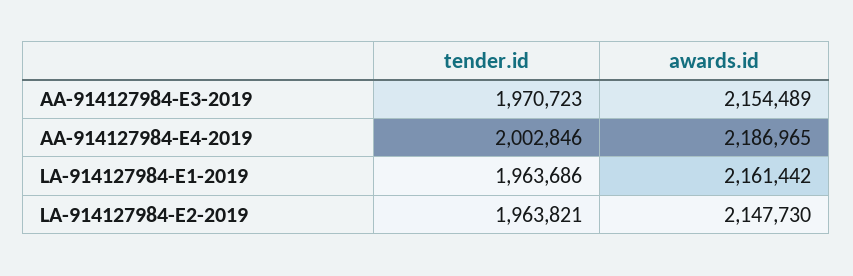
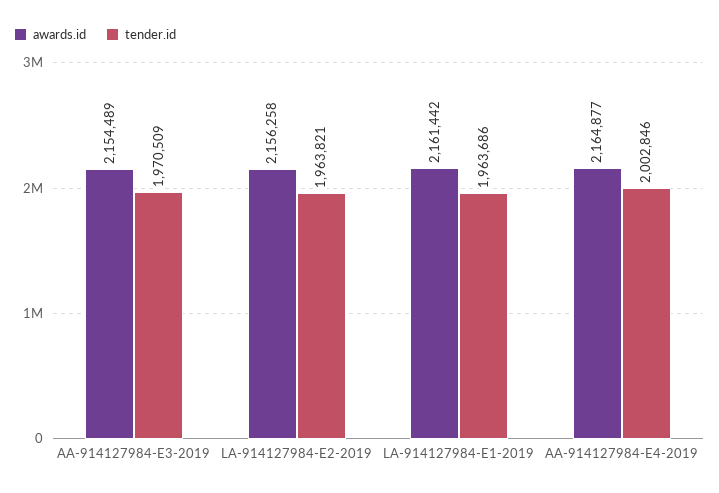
tender.id, AA-914127984-E3-2019: 1970723 -> 1970509
awards.id, AA-914127984-E4-2019: 2186965 -> 2164877
awards.id, LA-914127984-E2-2019: 2147730 -> 2156258

